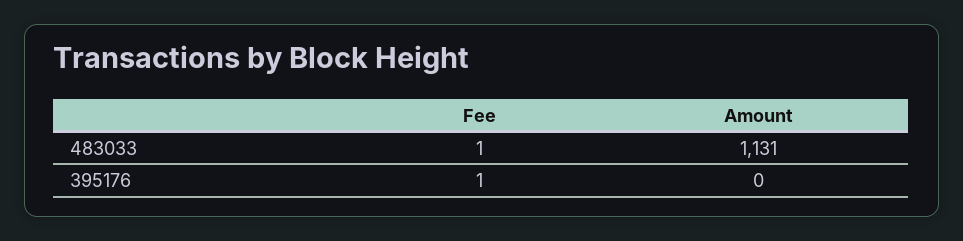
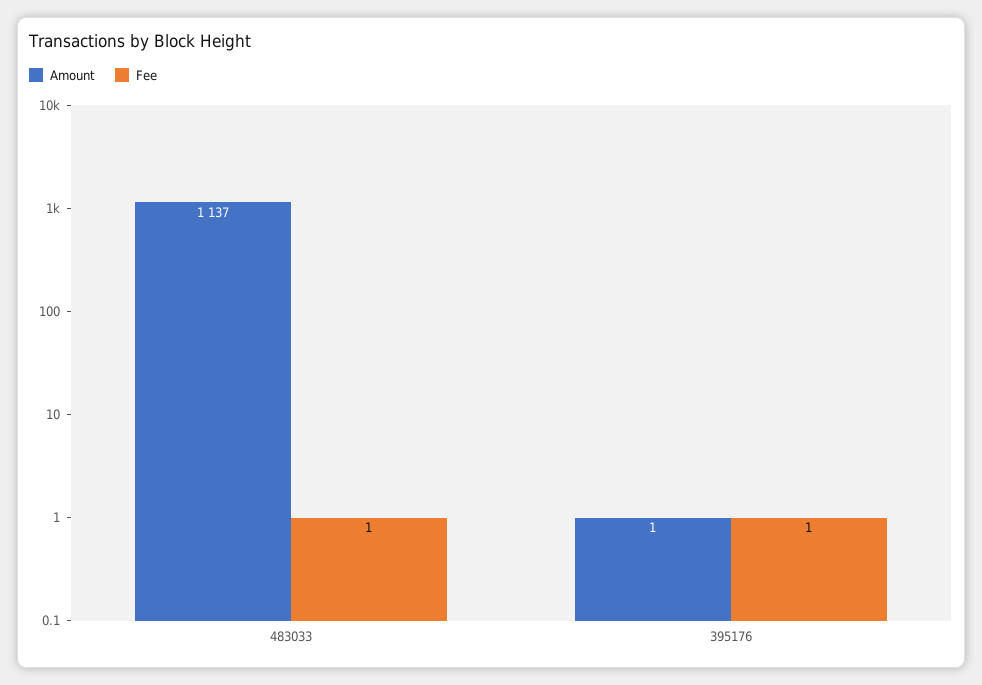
Amount, 483033: 1131 -> 1137
Amount, 395176: 0 -> 1

